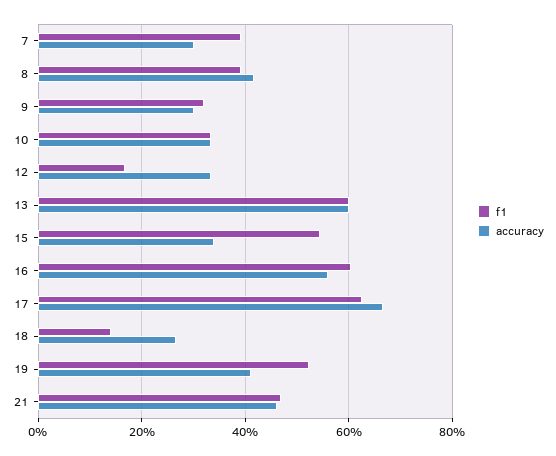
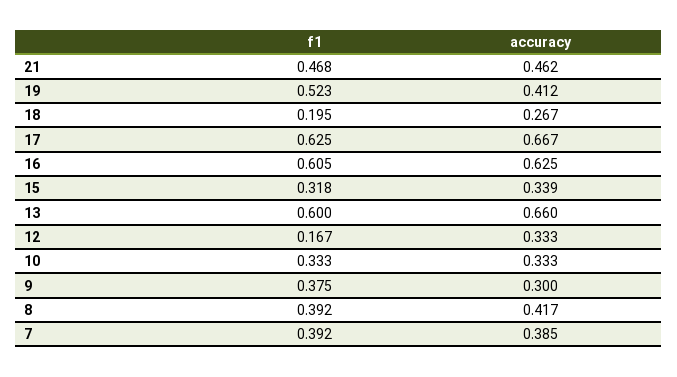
accuracy, 7: 0.3 -> 0.385
f1, 9: 0.32 -> 0.375
accuracy, 13: 0.6 -> 0.66
f1, 15: 0.54 -> 0.318
accuracy, 16: 0.56 -> 0.625
f1, 18: 0.14 -> 0.195

